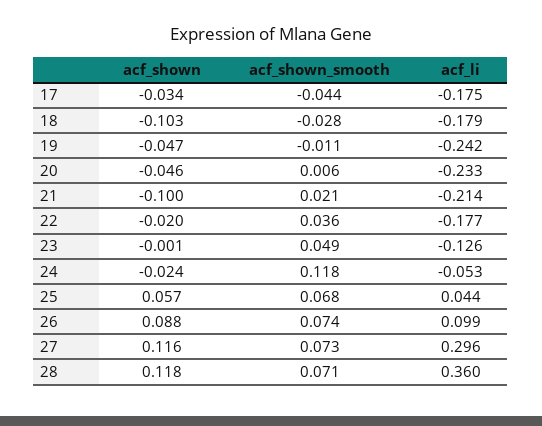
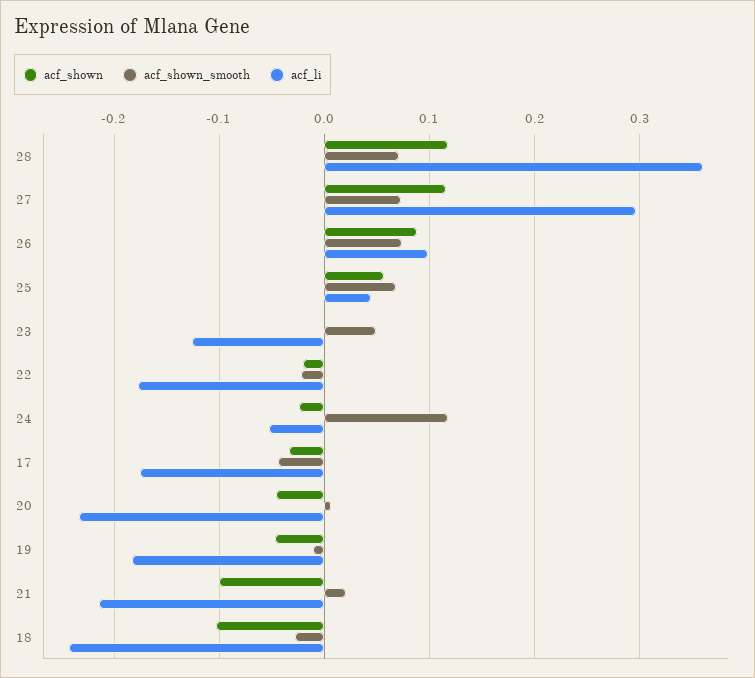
acf_li, 18: -0.179 -> -0.24
acf_li, 19: -0.242 -> -0.18
acf_shown_smooth, 22: 0.036 -> -0.02

